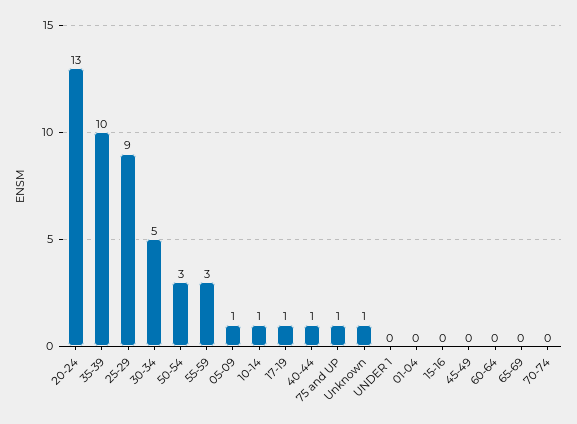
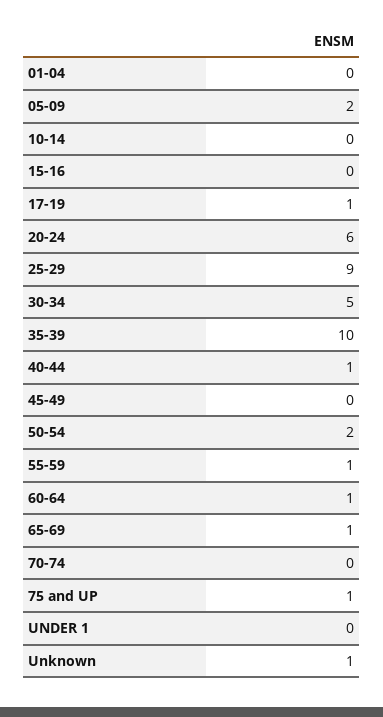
20-24: 13 -> 6
50-54: 3 -> 2
55-59: 3 -> 1
05-09: 1 -> 2
10-14: 1 -> 0
60-64: 0 -> 1
65-69: 0 -> 1

